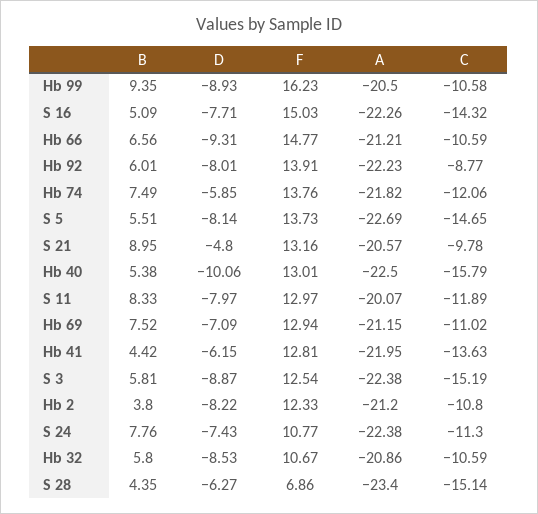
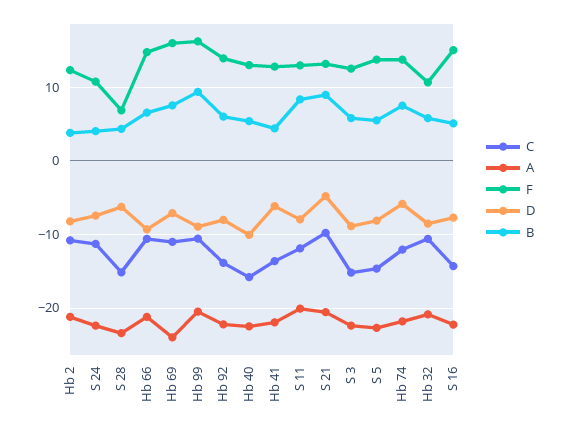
C, Hb 92: -8.77 -> -14
F, Hb 69: 12.94 -> 16
A, Hb 69: -21.15 -> -24
B, S 24: 7.76 -> 4

